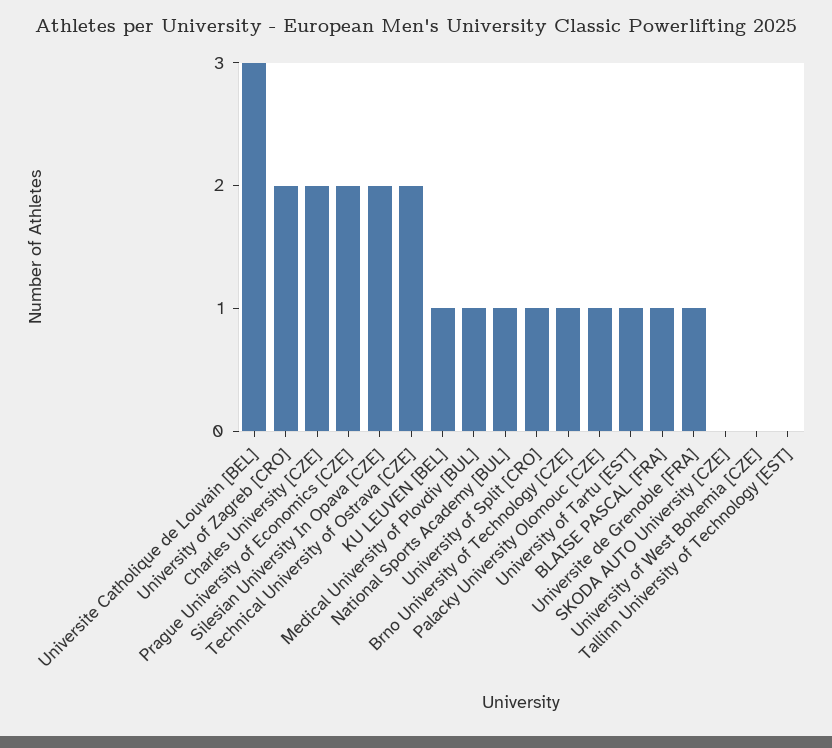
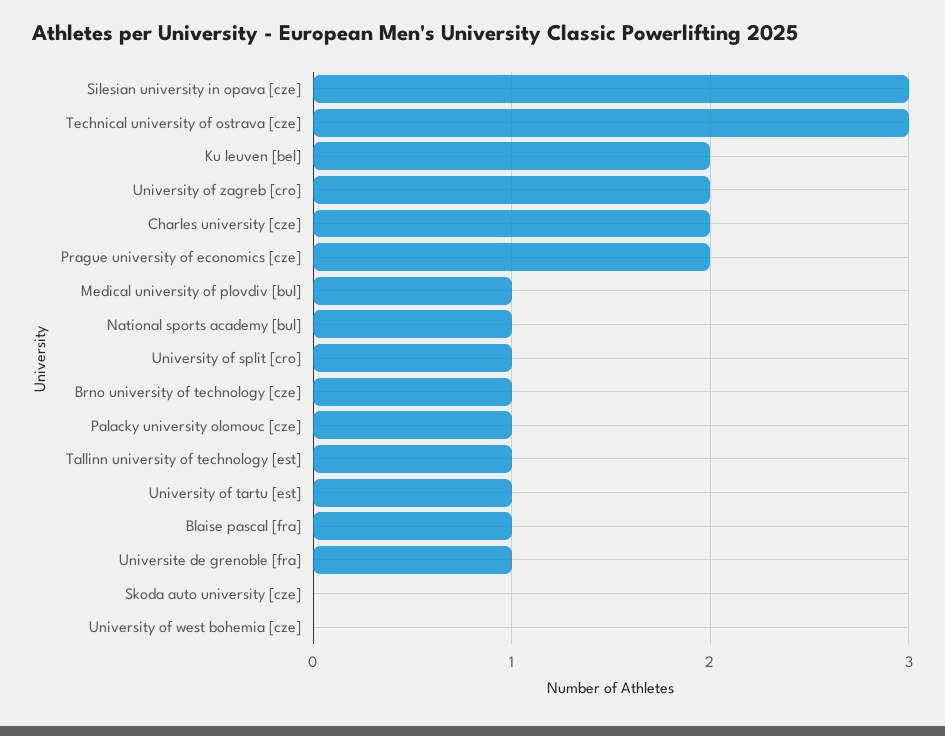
Universite Catholique de Louvain [BEL]: 3 -> none
Silesian University In Opava [CZE]: 2 -> 3
Technical University of Ostrava [CZE]: 2 -> 3
KU LEUVEN [BEL]: 1 -> 2
Tallinn University of Technology [EST]: 0 -> 1

